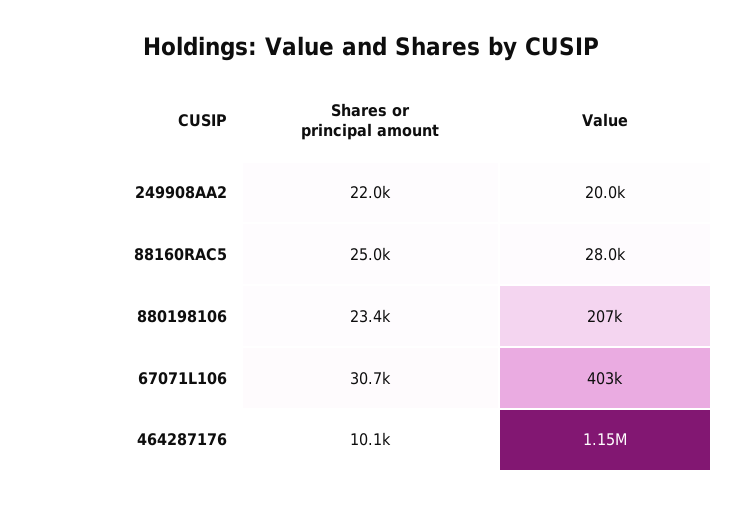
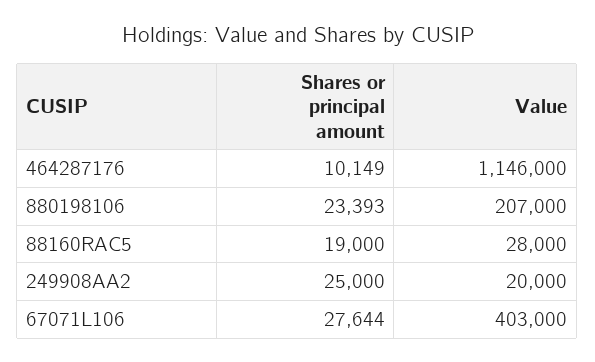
Shares or principal amount, 249908AA2: 22000 -> 25000
Shares or principal amount, 88160RAC5: 25000 -> 19000
Shares or principal amount, 67071L106: 30700 -> 27644

